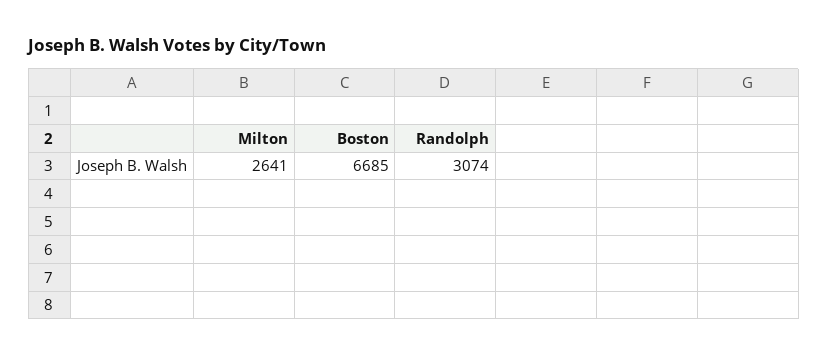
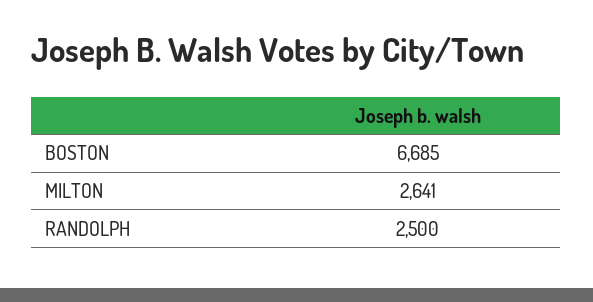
Randolph: 3074 -> 2500

